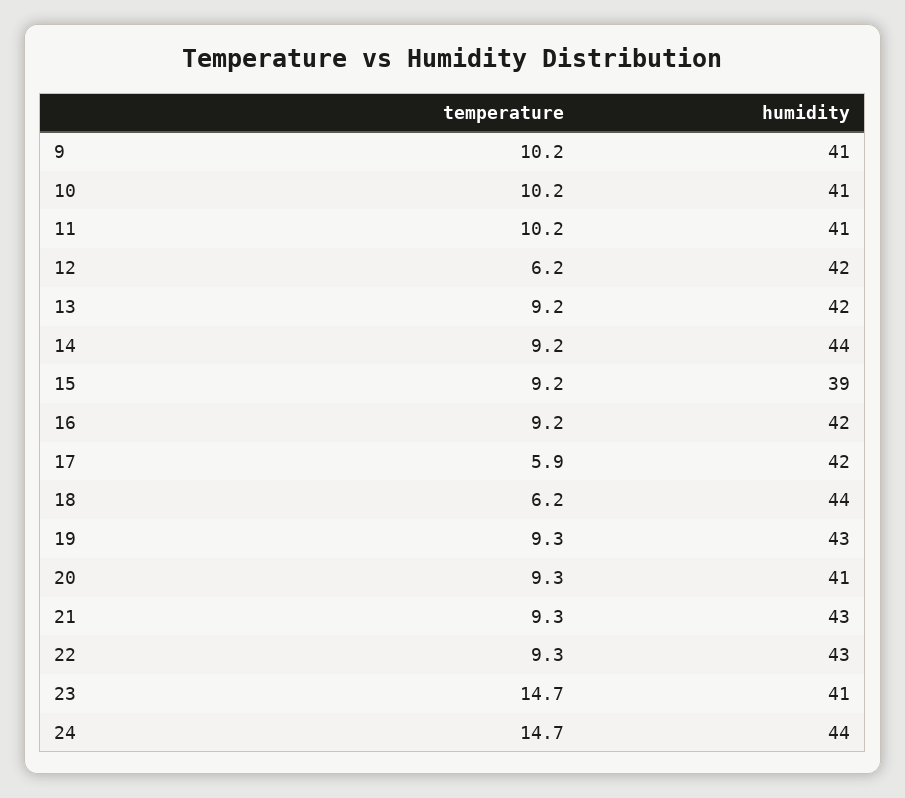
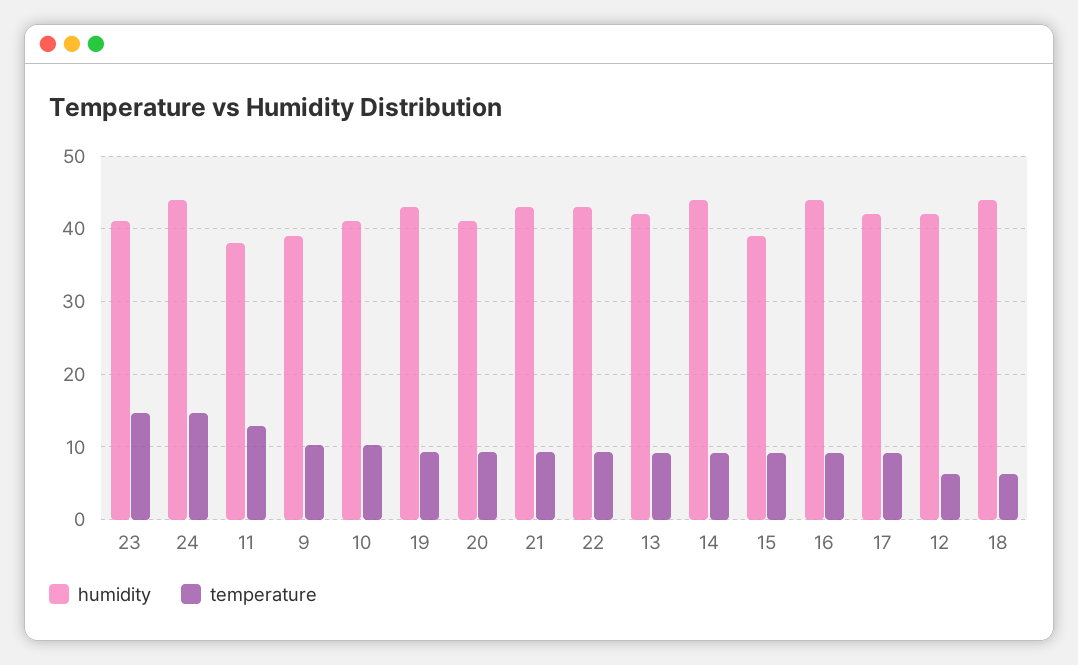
humidity, 9: 41 -> 39
temperature, 11: 10.2 -> 13
humidity, 11: 41 -> 38
humidity, 16: 42 -> 44
temperature, 17: 5.9 -> 9

